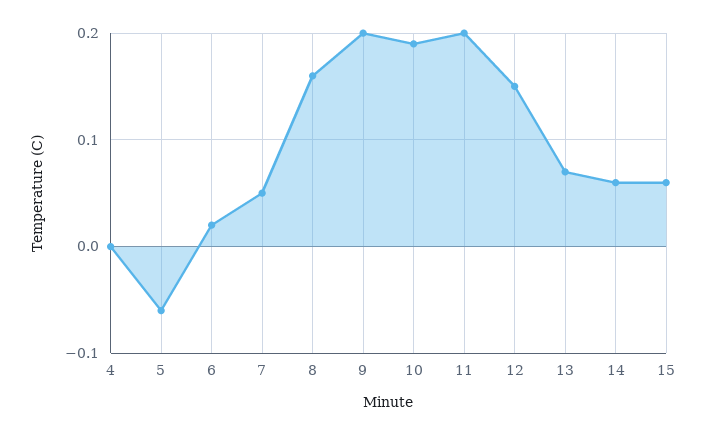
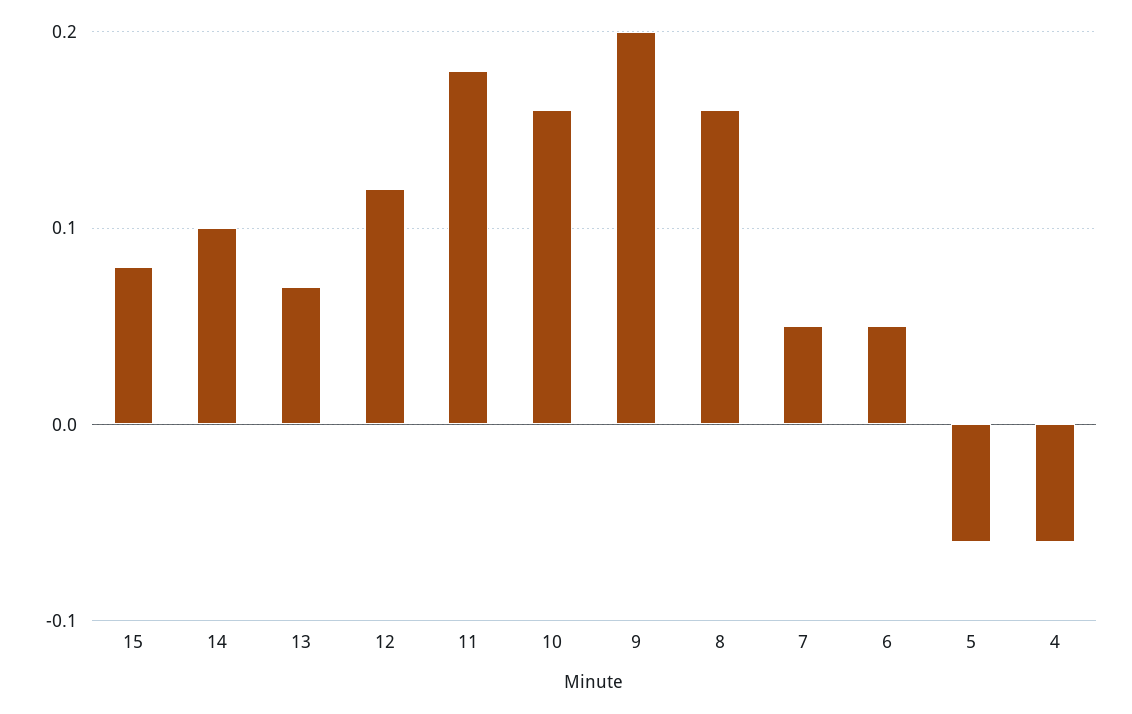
4: 0 -> -0.06
6: 0.02 -> 0.05
10: 0.19 -> 0.16
11: 0.2 -> 0.18
12: 0.15 -> 0.12
14: 0.06 -> 0.1
15: 0.06 -> 0.08

